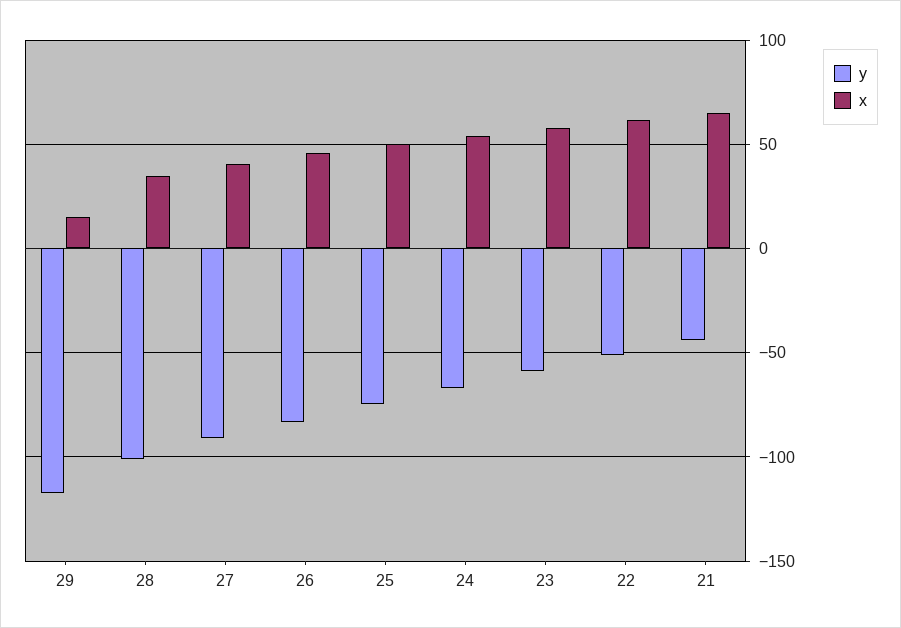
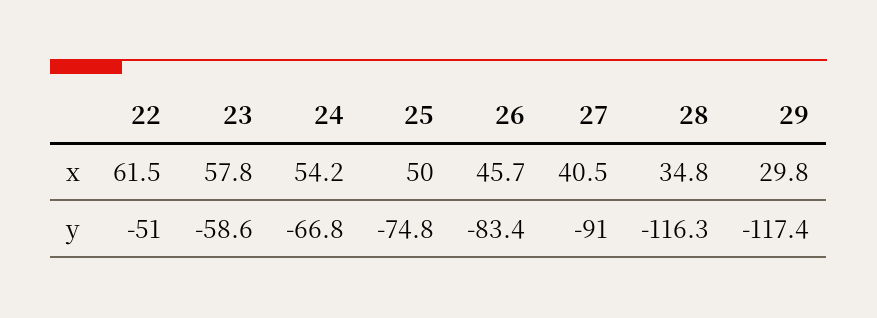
x, 29: 15 -> 29.8
y, 28: -100 -> -116.3
y, 21: -45 -> none
x, 21: 65 -> none

